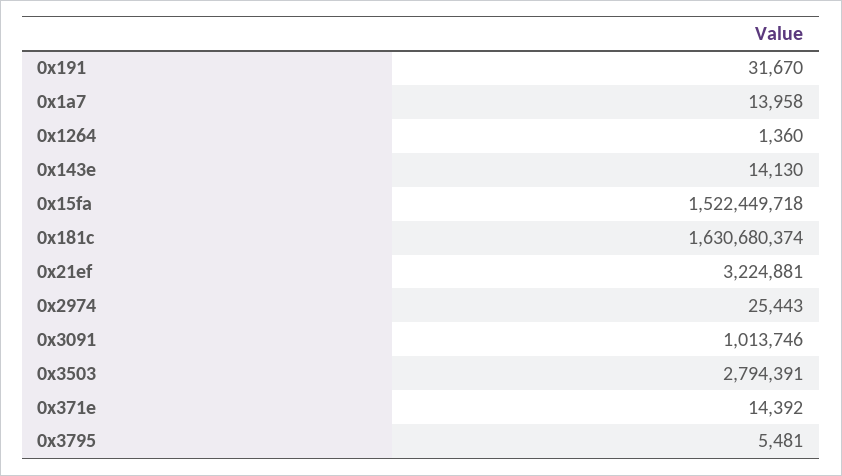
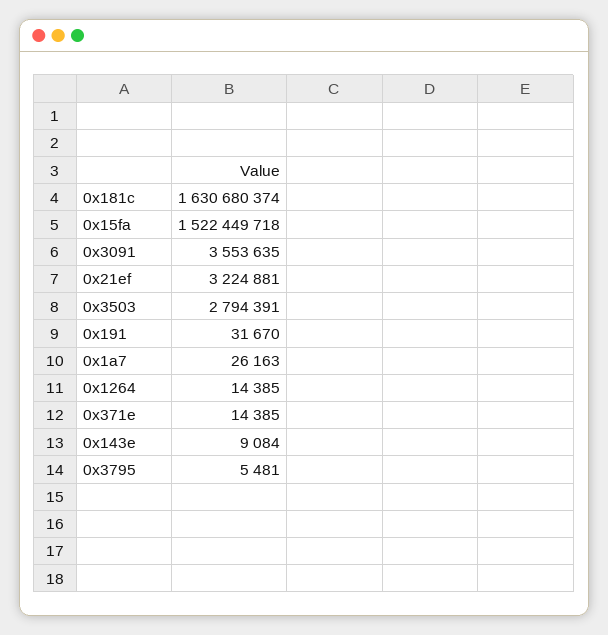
0x1a7: 13958 -> 26163
0x1264: 1360 -> 14385
0x143e: 14130 -> 9084
0x2974: 25443 -> none
0x3091: 1013746 -> 3553635
0x371e: 14392 -> 14385

